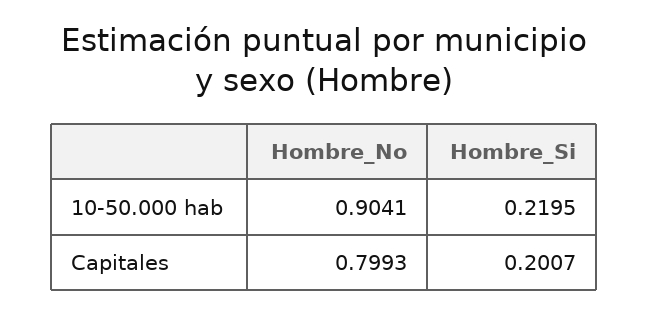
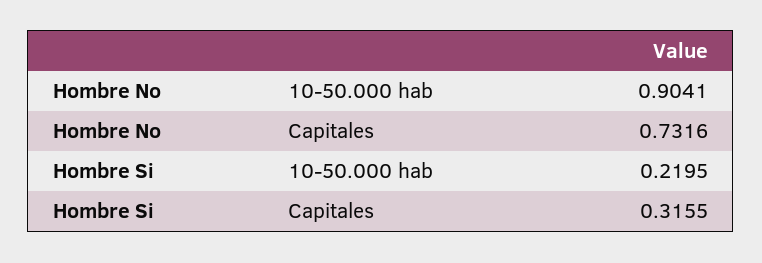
Hombre_No, Capitales: 0.7993 -> 0.7316
Hombre_Si, Capitales: 0.2007 -> 0.3155

